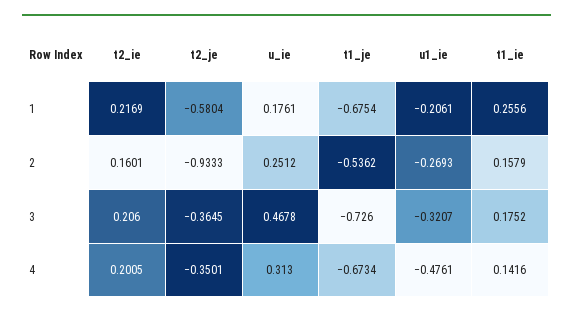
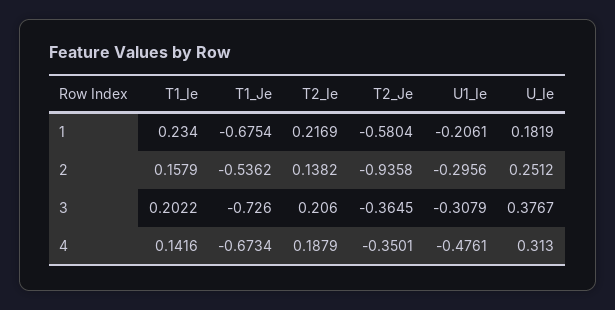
u_ie, 1: 0.1761 -> 0.1819
t1_ie, 1: 0.2556 -> 0.234
t2_ie, 2: 0.1601 -> 0.1382
t2_je, 2: -0.9333 -> -0.9358
u1_ie, 2: -0.2693 -> -0.2956
u_ie, 3: 0.4678 -> 0.3767
u1_ie, 3: -0.3207 -> -0.3079
t1_ie, 3: 0.1752 -> 0.2022
t2_ie, 4: 0.2005 -> 0.1879

